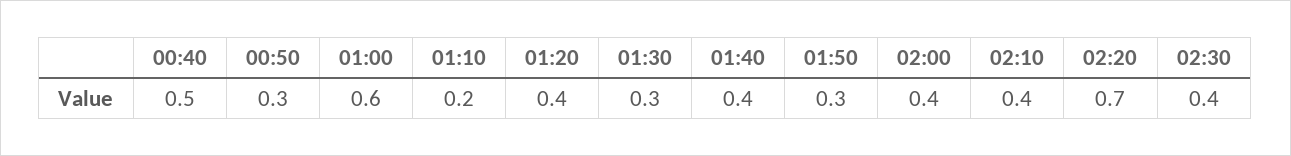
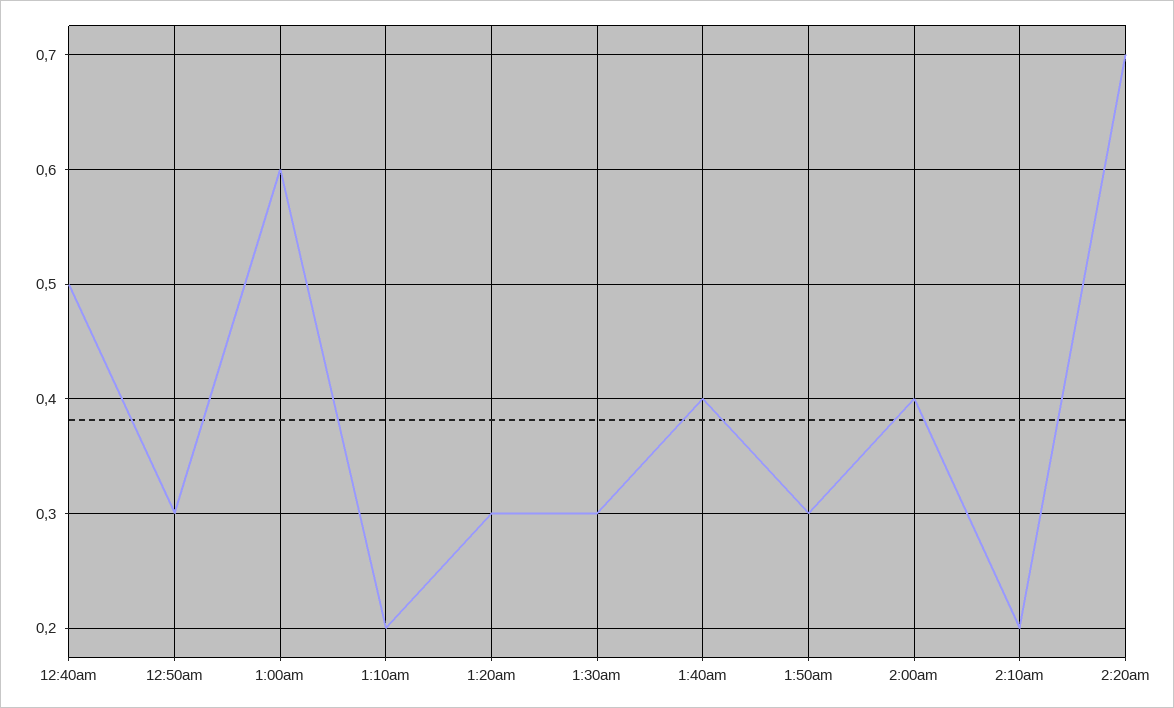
01:20: 0.4 -> 0.3
02:10: 0.4 -> 0.2
02:30: 0.4 -> none

